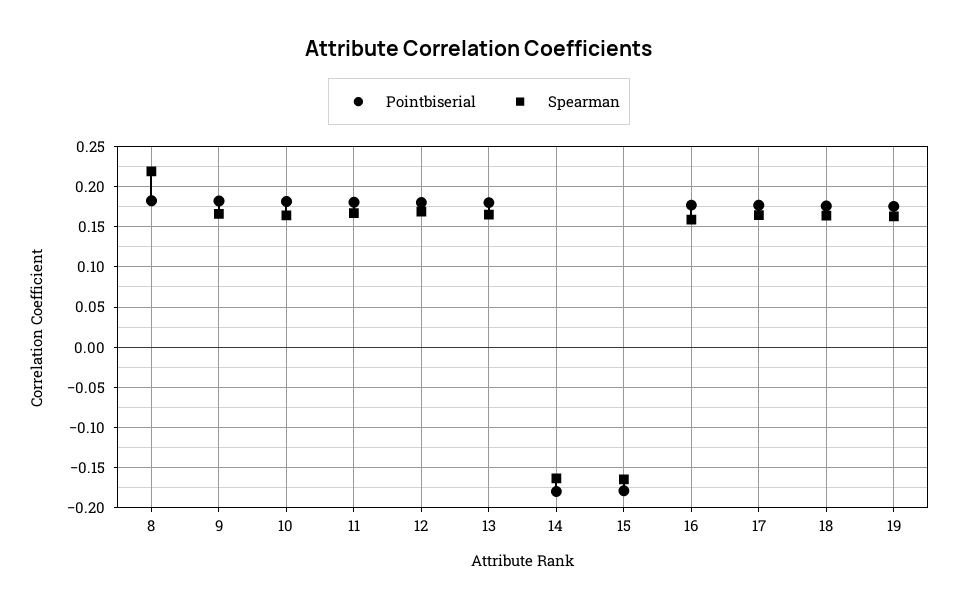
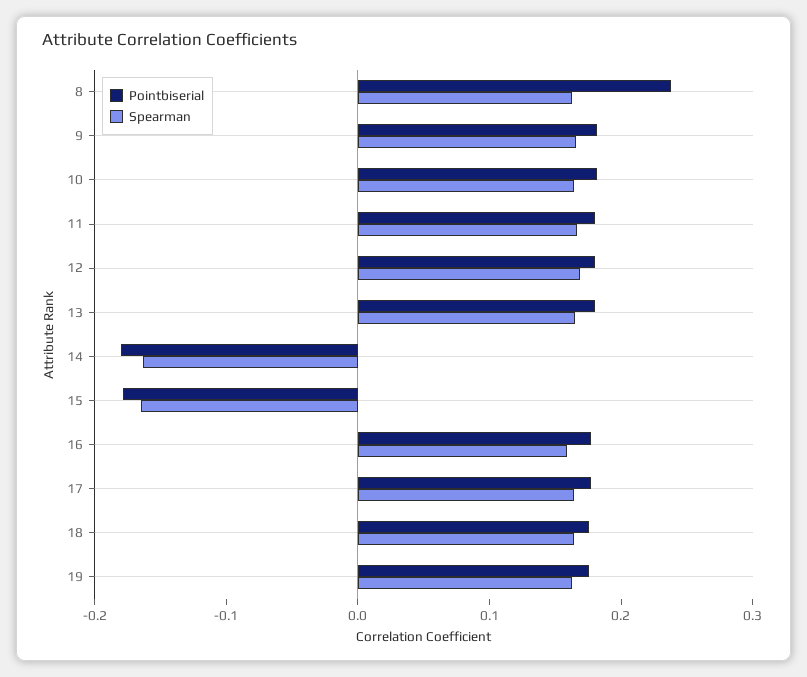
Pointbiserial, 8: 0.18 -> 0.24
Spearman, 8: 0.22 -> 0.16

